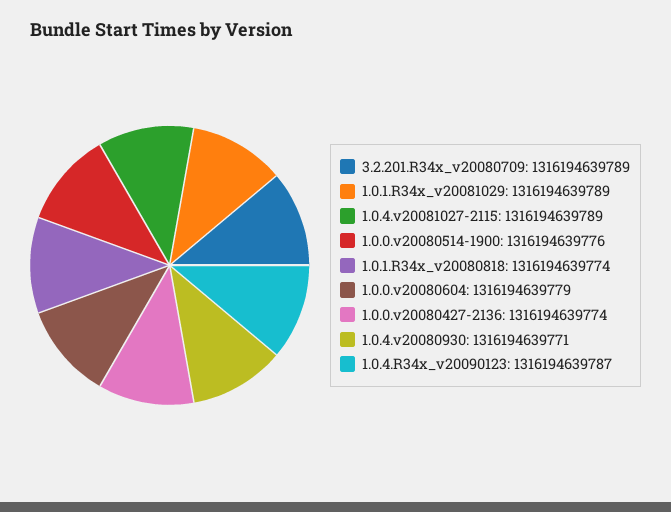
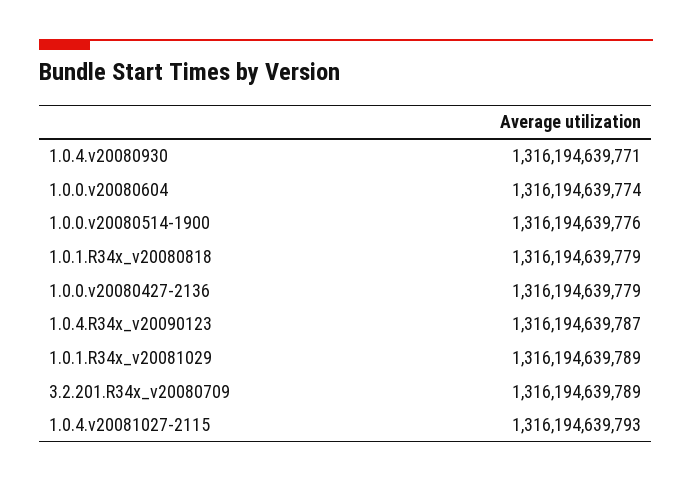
1.0.4.v20081027-2115: 1316194639789 -> 1316194639793
1.0.1.R34x_v20080818: 1316194639774 -> 1316194639779
1.0.0.v20080604: 1316194639779 -> 1316194639774
1.0.0.v20080427-2136: 1316194639774 -> 1316194639779

